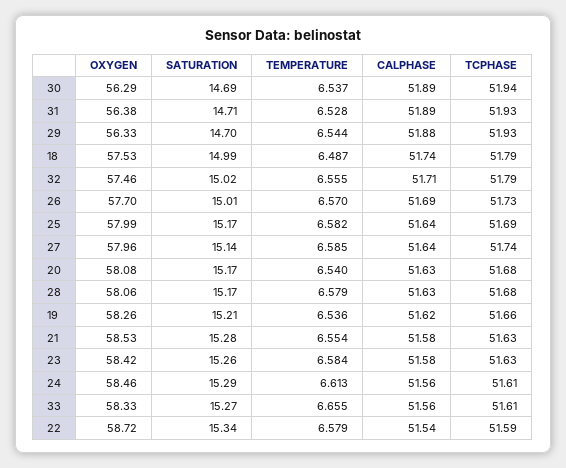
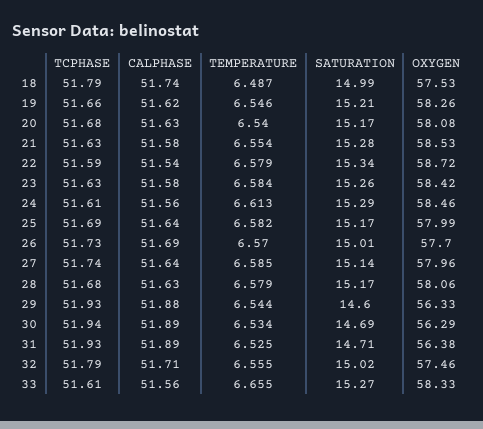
TEMPERATURE, 30: 6.537 -> 6.534
TEMPERATURE, 31: 6.528 -> 6.525
SATURATION, 29: 14.7 -> 14.6
TEMPERATURE, 19: 6.536 -> 6.546

